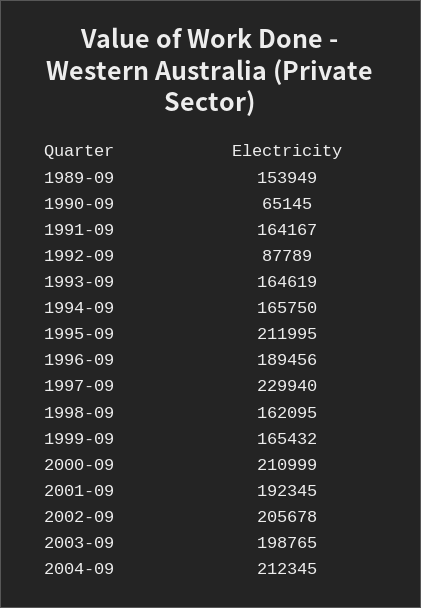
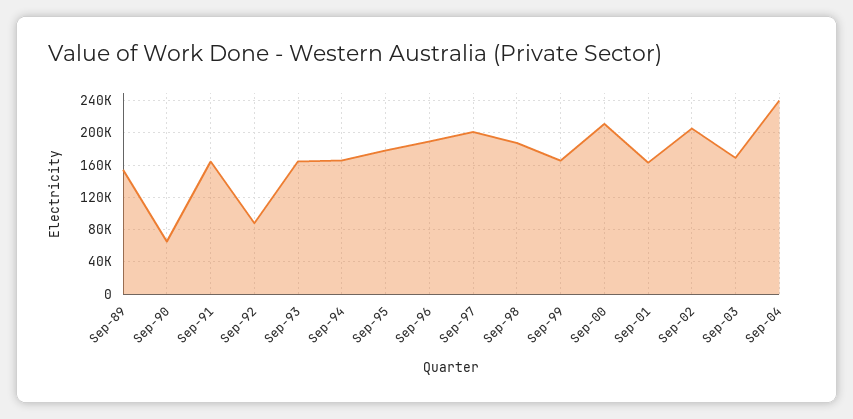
1995-09: 211995 -> 180000
1997-09: 229940 -> 200000
1998-09: 162095 -> 190000
2001-09: 192345 -> 160000
2003-09: 198765 -> 170000
2004-09: 212345 -> 240000

